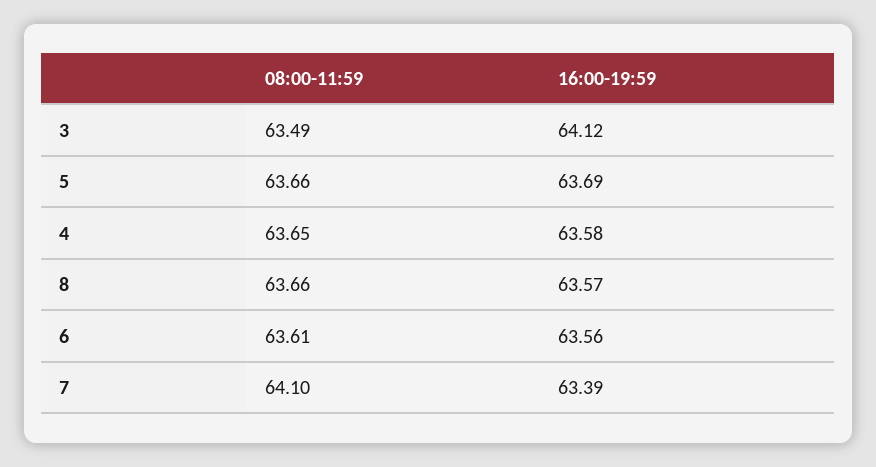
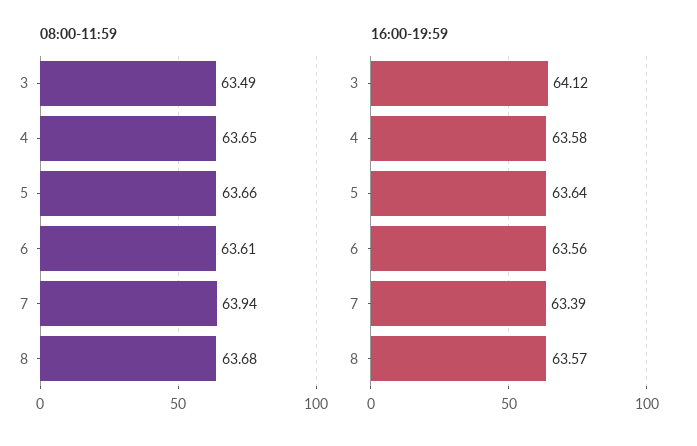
16:00-19:59, 5: 63.69 -> 63.64
08:00-11:59, 8: 63.66 -> 63.68
08:00-11:59, 7: 64.1 -> 63.94

